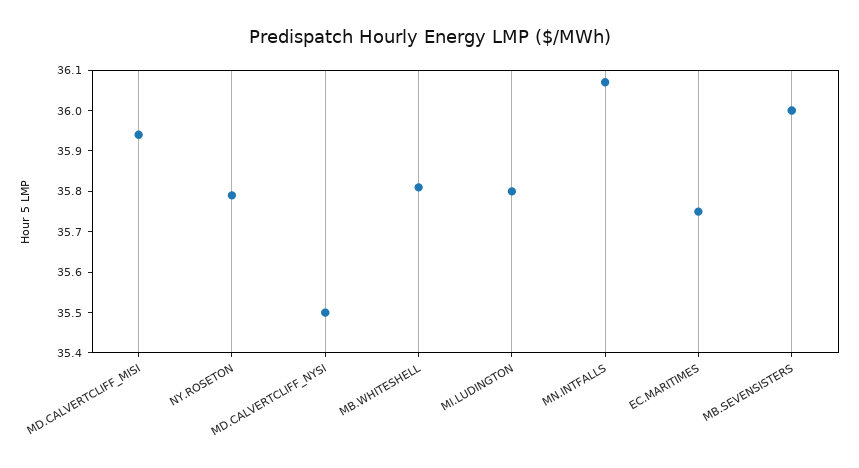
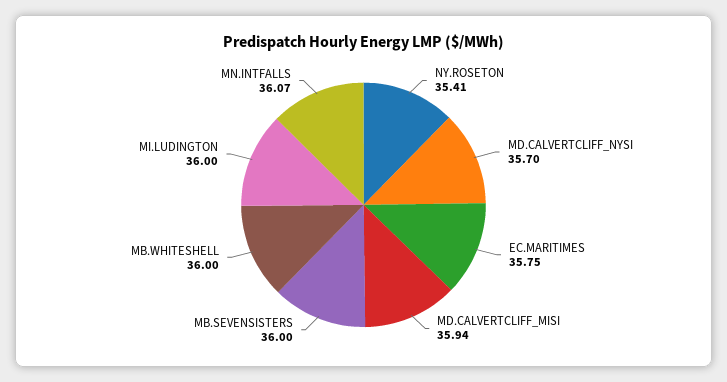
NY.ROSETON: 35.8 -> 35.41
MD.CALVERTCLIFF_NYSI: 35.5 -> 35.7
MB.WHITESHELL: 35.8 -> 36
MI.LUDINGTON: 35.8 -> 36

